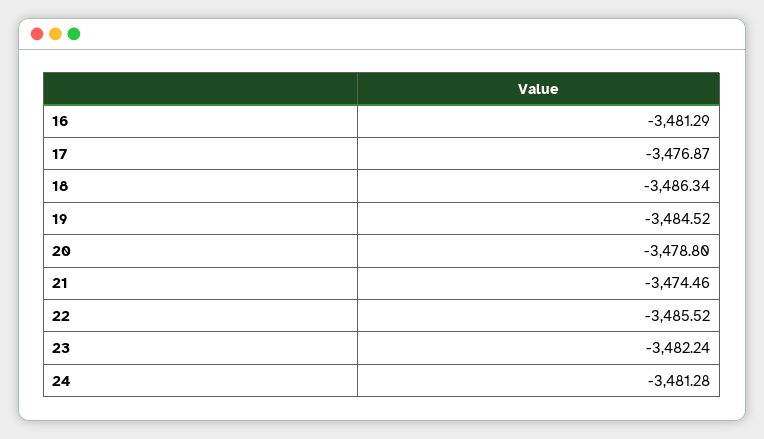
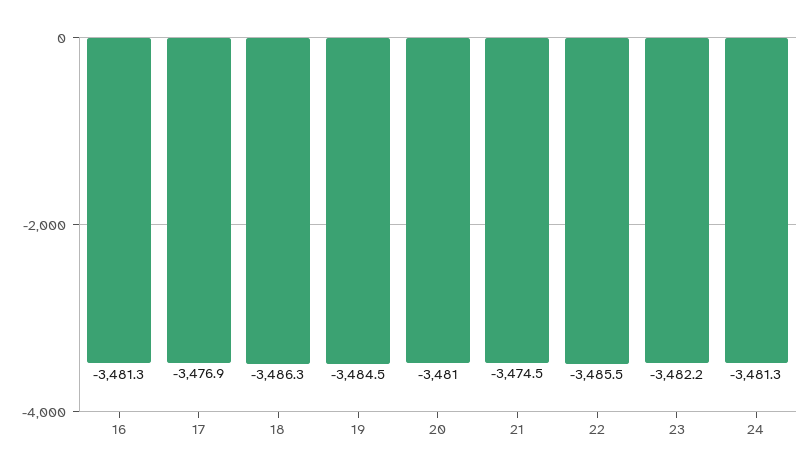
20: -3478.8 -> -3481

